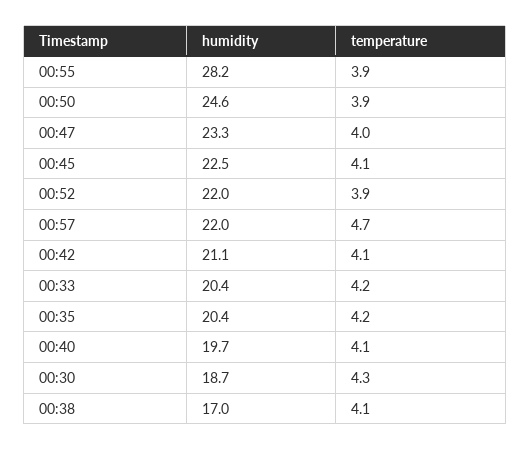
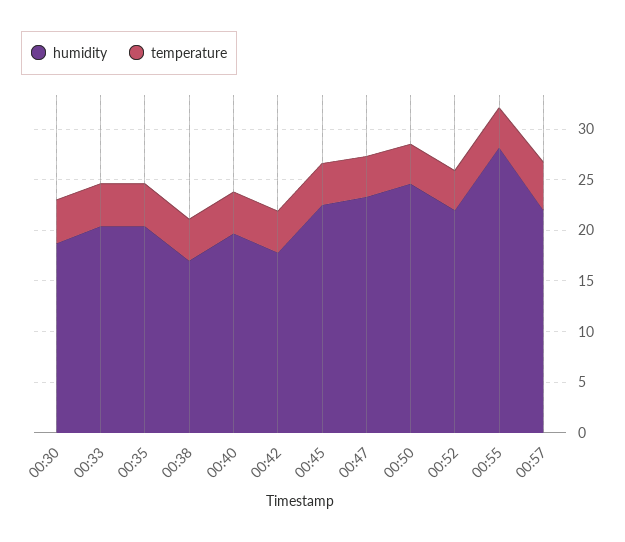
humidity, 00:42: 21.1 -> 18

